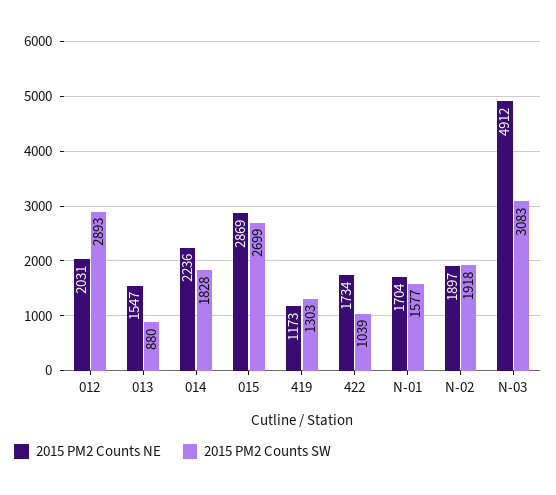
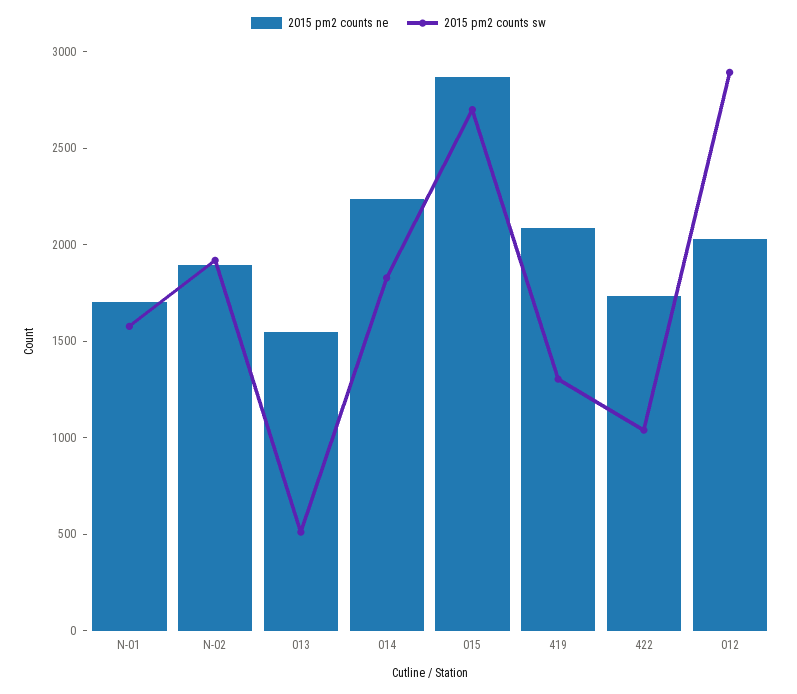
2015 PM2 Counts SW, 013: 880 -> 500
2015 PM2 Counts NE, 419: 1173 -> 2100
2015 PM2 Counts NE, N-03: 4912 -> none
2015 PM2 Counts SW, N-03: 3083 -> none

